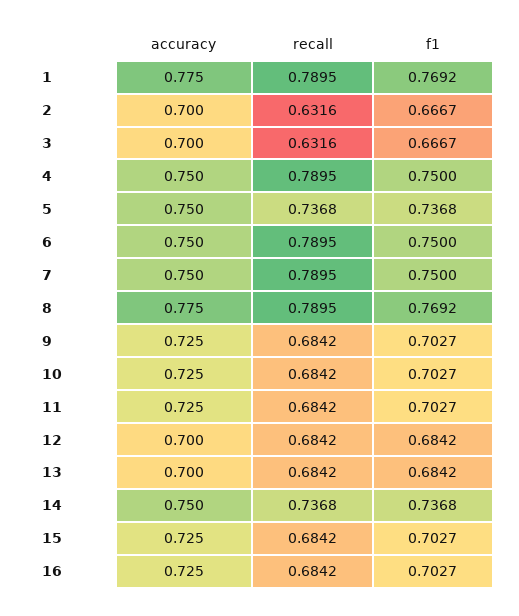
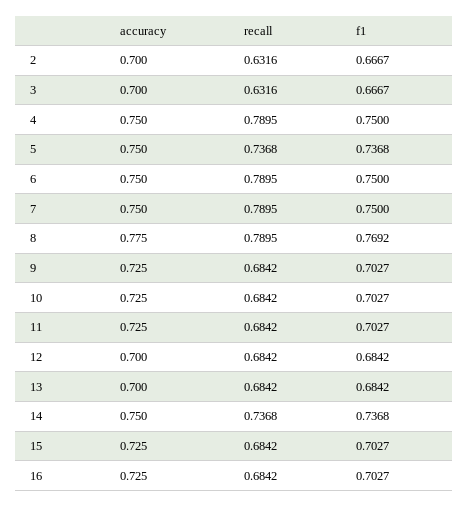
accuracy, 1: 0.775 -> none
recall, 1: 0.7895 -> none
f1, 1: 0.7692 -> none

